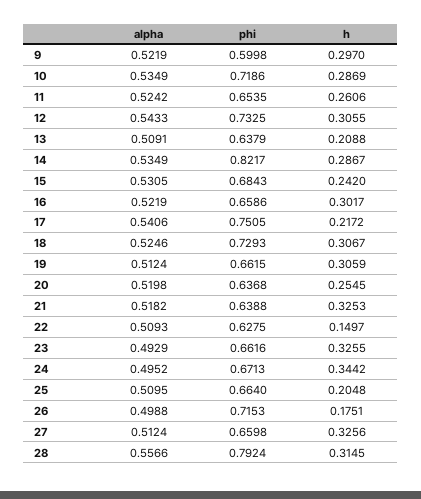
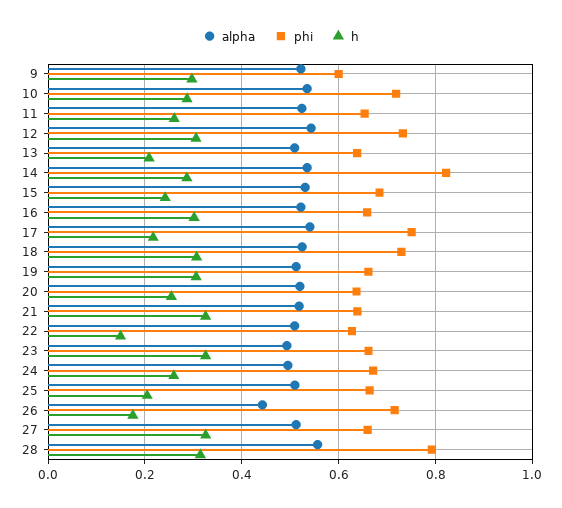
h, 24: 0.3442 -> 0.26
alpha, 26: 0.4988 -> 0.44

